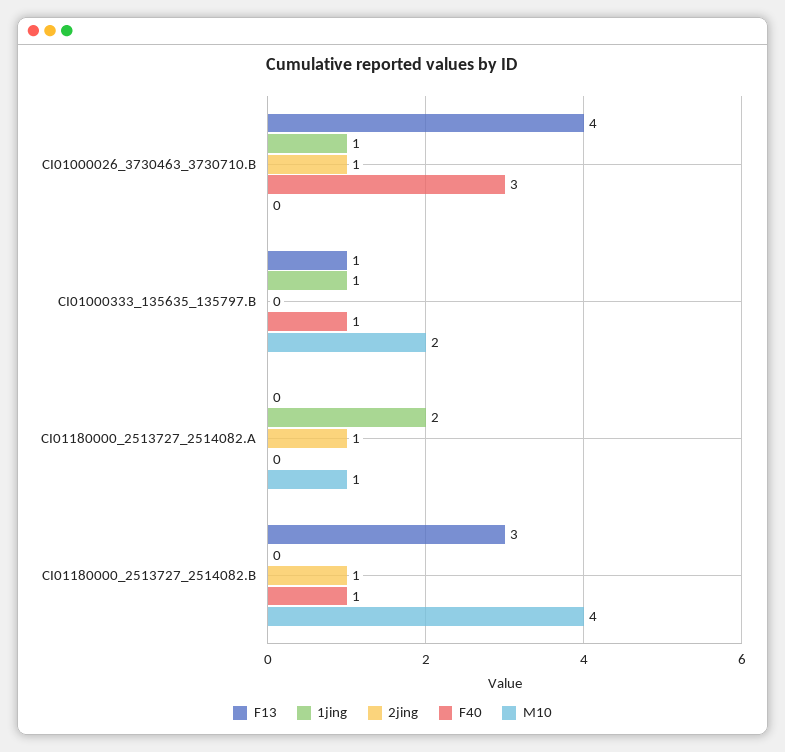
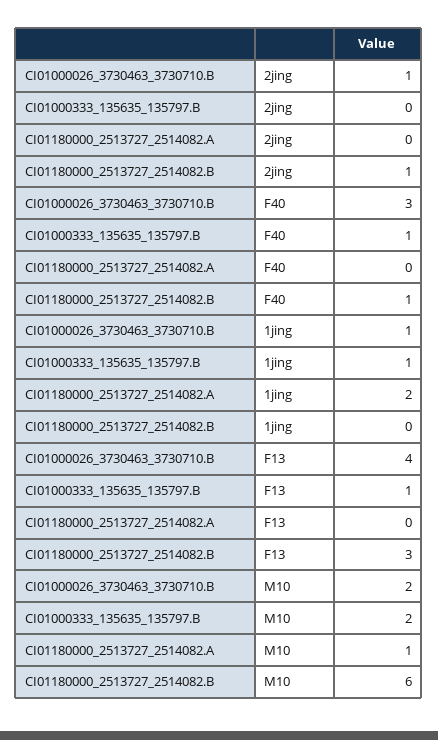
M10, CI01000026_3730463_3730710.B: 0 -> 2
2jing, CI01180000_2513727_2514082.A: 1 -> 0
M10, CI01180000_2513727_2514082.B: 4 -> 6

